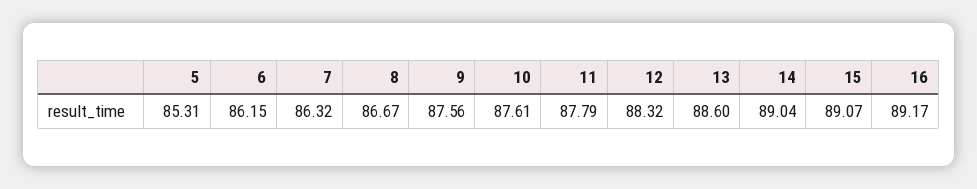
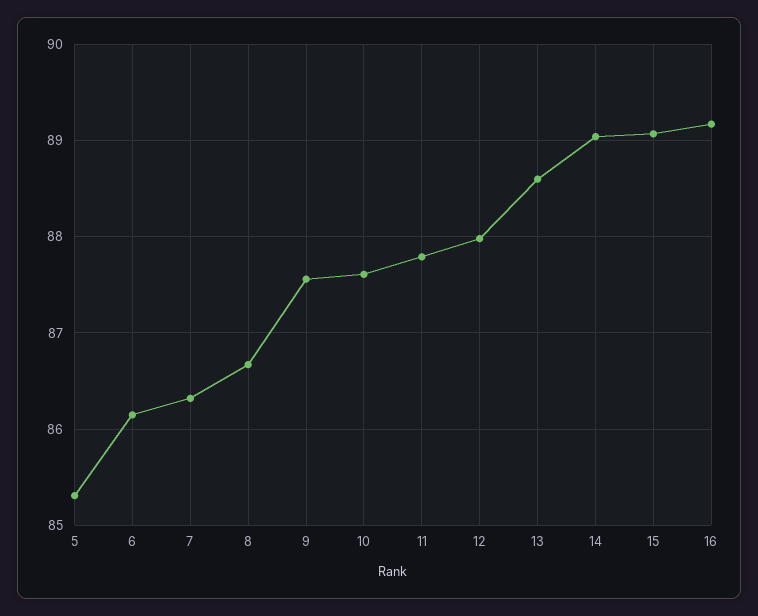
12: 88.32 -> 88

